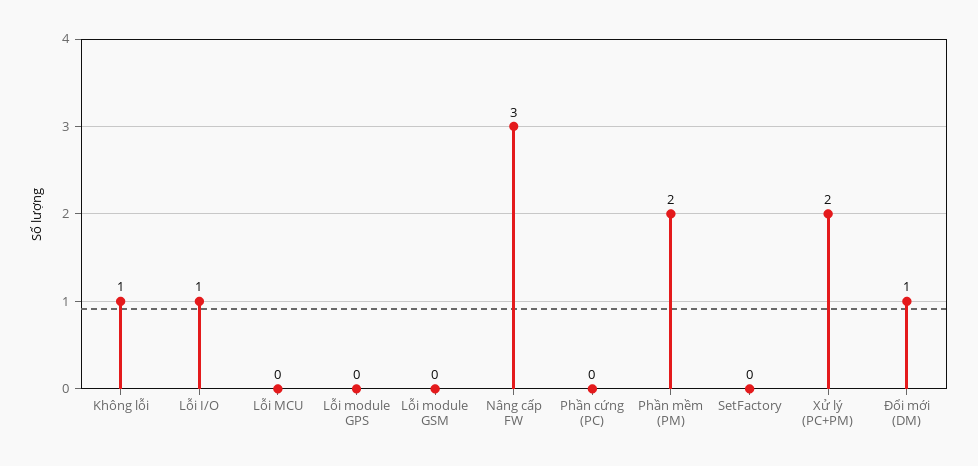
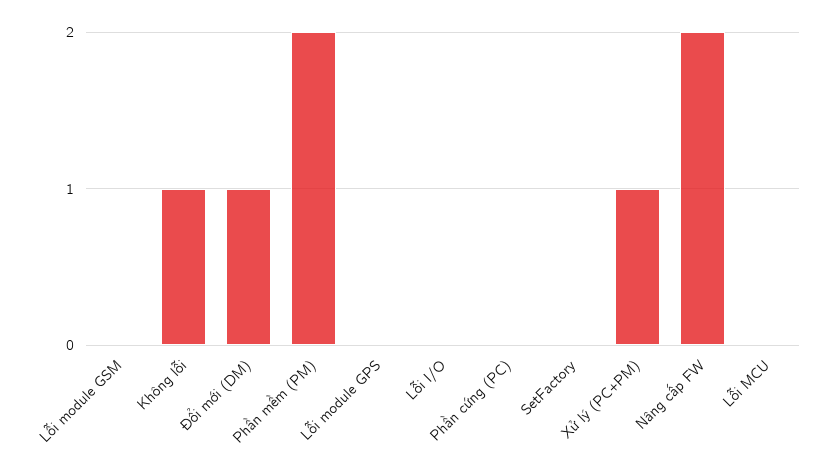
Lỗi I/O: 1 -> 0
Nâng cấp FW: 3 -> 2
Xử lý (PC+PM): 2 -> 1

